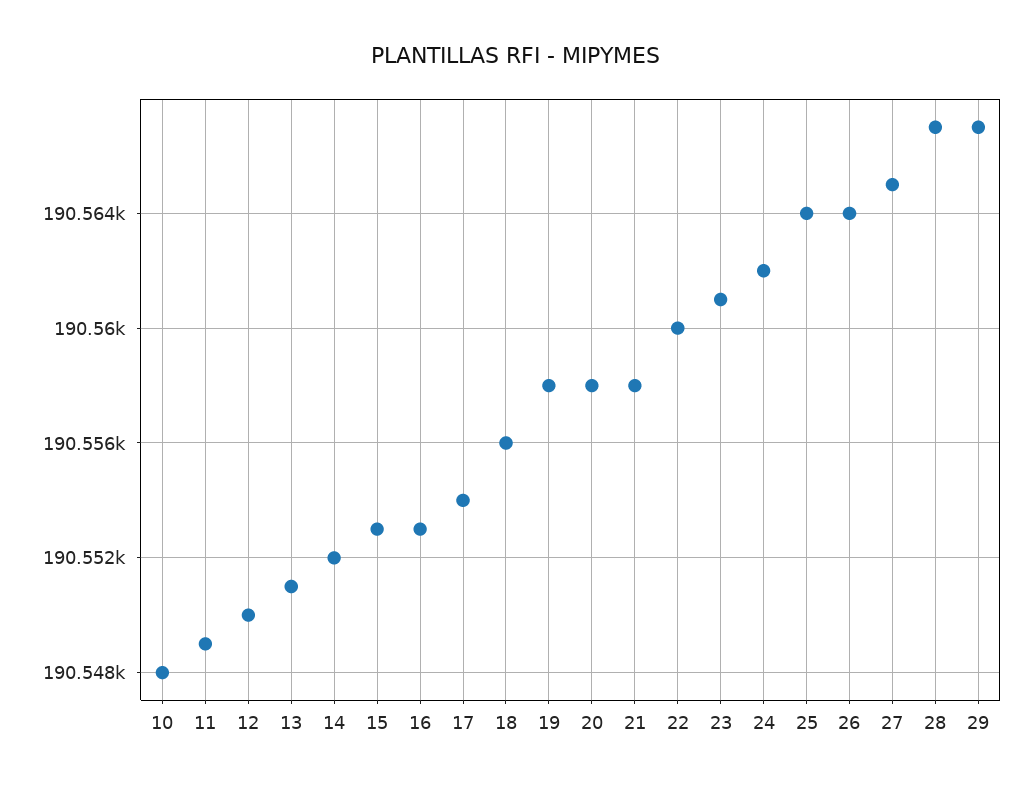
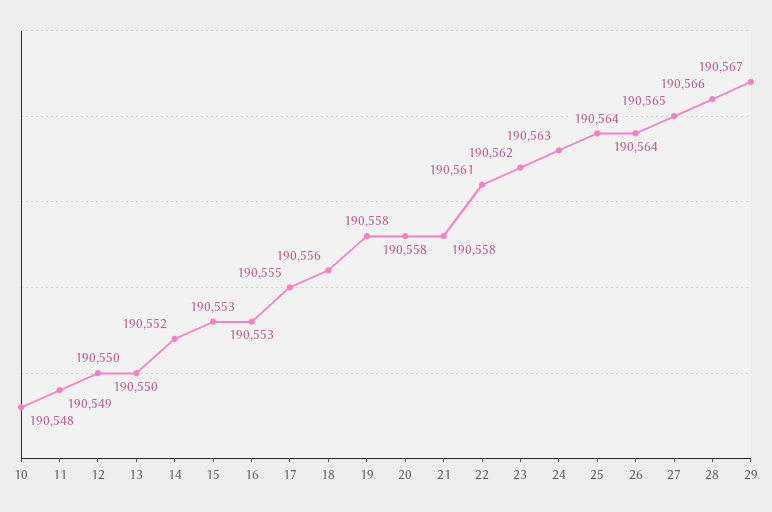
13: 190551 -> 190550
17: 190554 -> 190555
22: 190560 -> 190561
23: 190561 -> 190562
24: 190562 -> 190563
28: 190567 -> 190566

